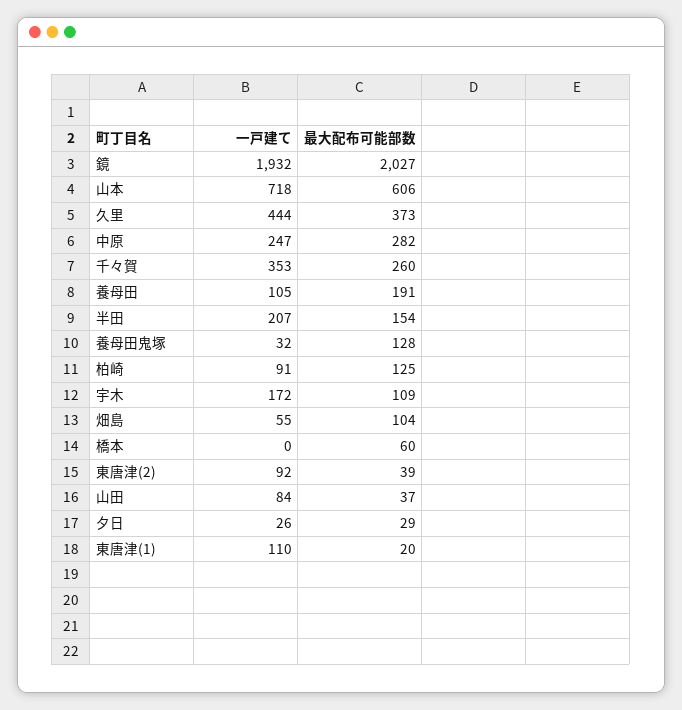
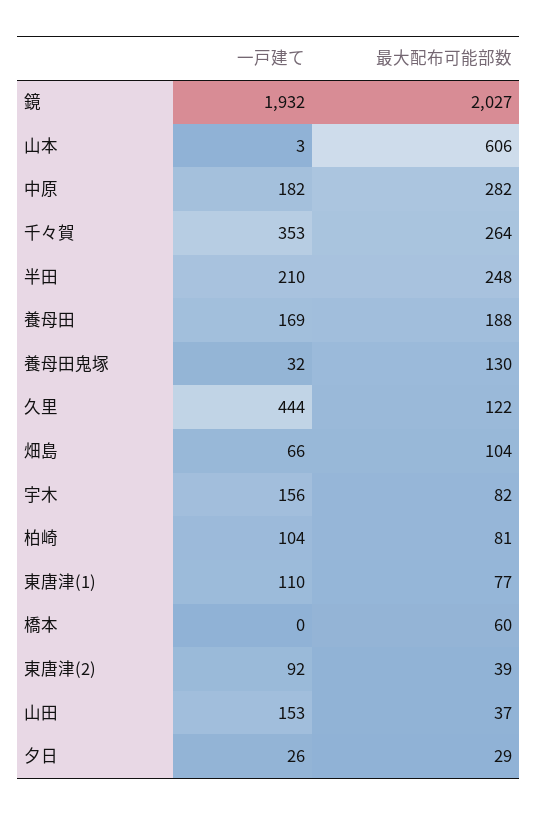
一戸建て, 山本: 718 -> 3
最大配布可能部数, 久里: 373 -> 122
一戸建て, 中原: 247 -> 182
最大配布可能部数, 千々賀: 260 -> 264
一戸建て, 養母田: 105 -> 169
最大配布可能部数, 養母田: 191 -> 188
一戸建て, 半田: 207 -> 210
最大配布可能部数, 半田: 154 -> 248
最大配布可能部数, 養母田鬼塚: 128 -> 130
一戸建て, 柏崎: 91 -> 104
最大配布可能部数, 柏崎: 125 -> 81
一戸建て, 宇木: 172 -> 156
最大配布可能部数, 宇木: 109 -> 82
一戸建て, 畑島: 55 -> 66
一戸建て, 山田: 84 -> 153
最大配布可能部数, 東唐津(1): 20 -> 77

